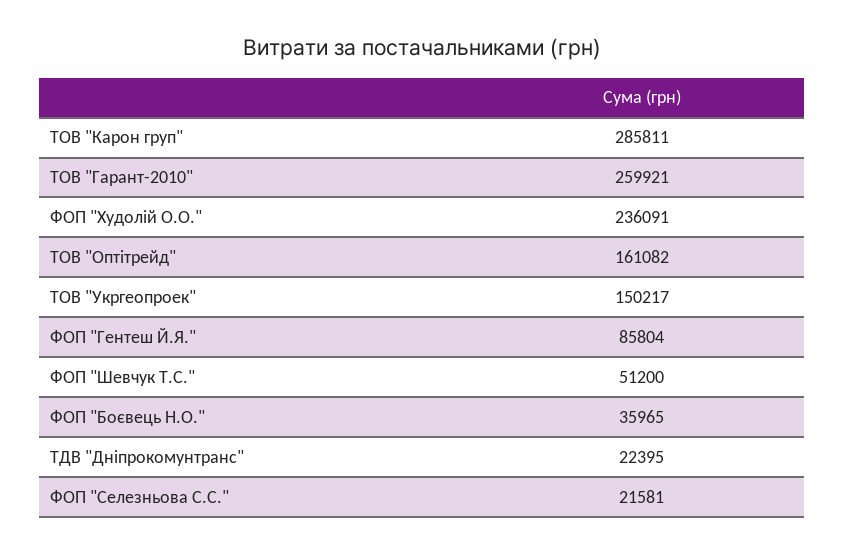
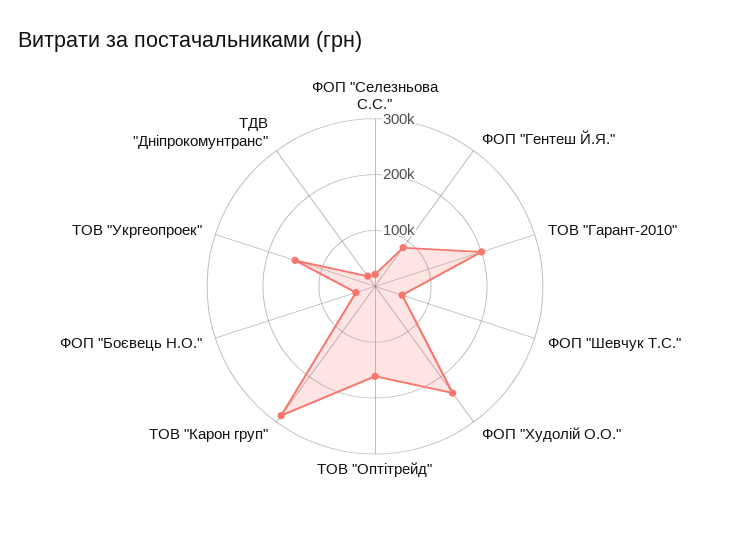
ТОВ "Гарант-2010": 259921 -> 200000

